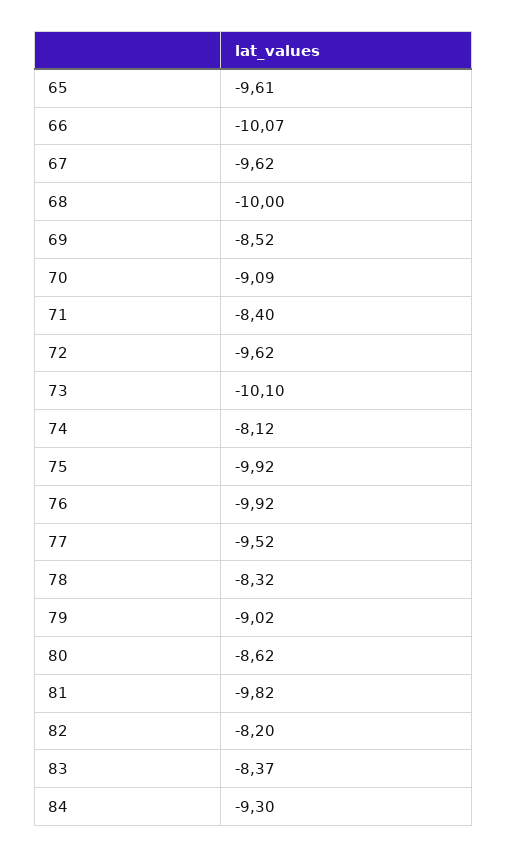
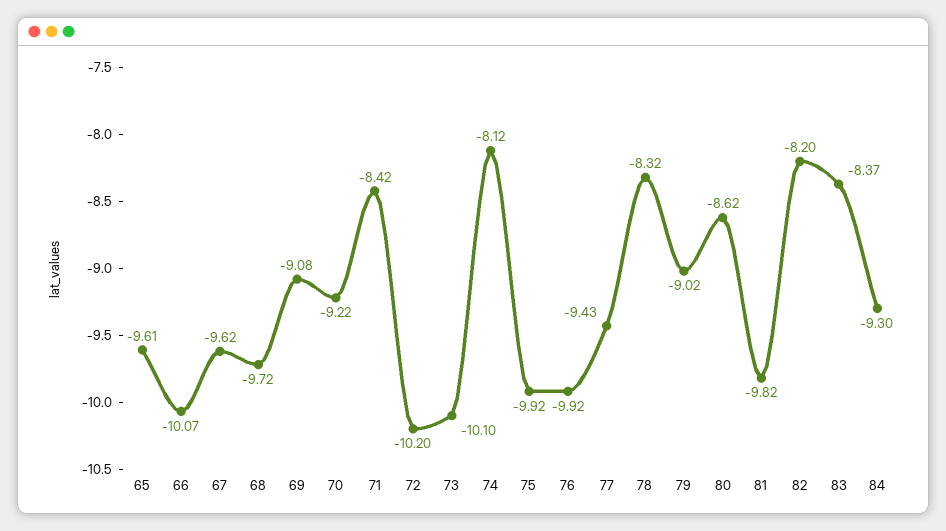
68: -10 -> -9.72
69: -8.52 -> -9.08
70: -9.09 -> -9.22
71: -8.4 -> -8.42
72: -9.62 -> -10.2
77: -9.52 -> -9.43

